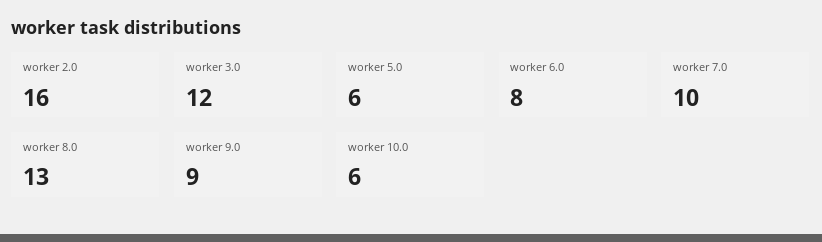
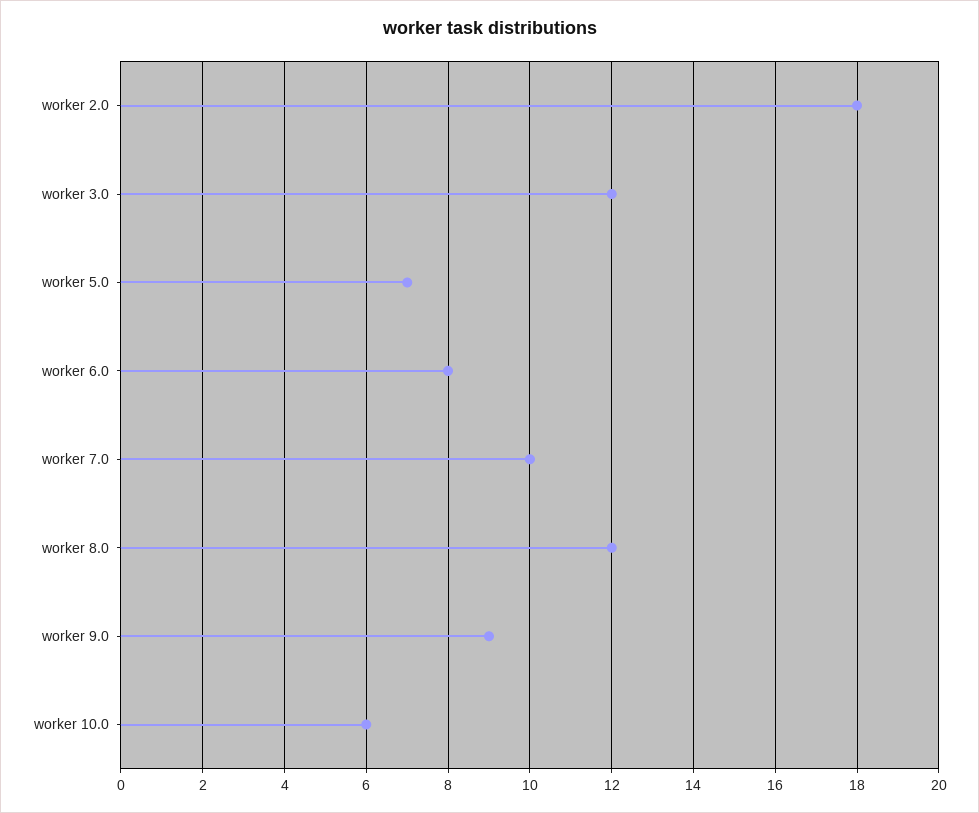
worker 2.0: 16 -> 18
worker 5.0: 6 -> 7
worker 8.0: 13 -> 12

